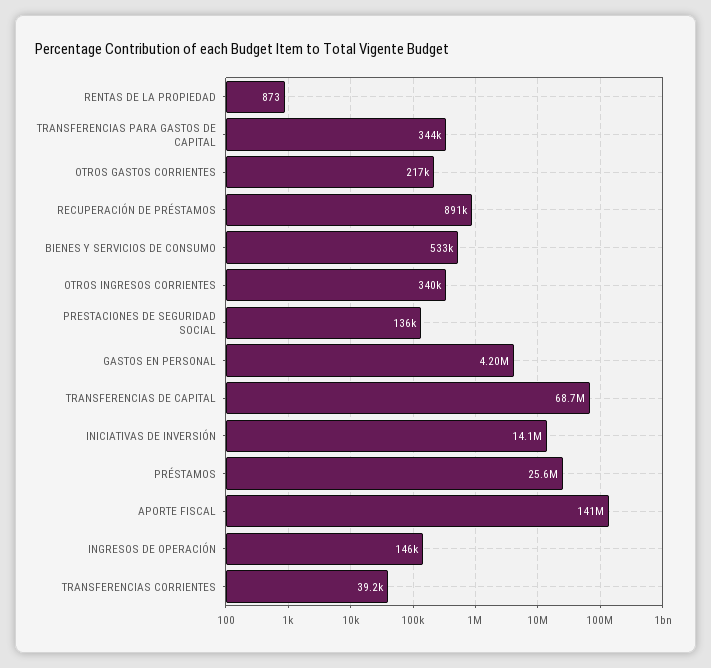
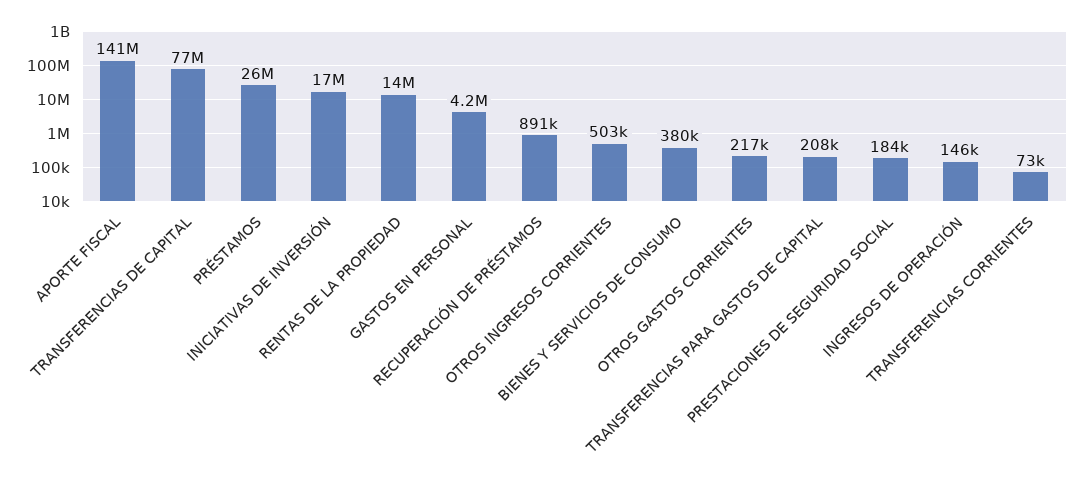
RENTAS DE LA PROPIEDAD: 873 -> 14000000
TRANSFERENCIAS PARA GASTOS DE CAPITAL: 344000 -> 208000
BIENES Y SERVICIOS DE CONSUMO: 533000 -> 380000
OTROS INGRESOS CORRIENTES: 340000 -> 503000
PRESTACIONES DE SEGURIDAD SOCIAL: 136000 -> 184000
TRANSFERENCIAS DE CAPITAL: 68700000 -> 77000000
INICIATIVAS DE INVERSIÓN: 14100000 -> 17000000
TRANSFERENCIAS CORRIENTES: 39200 -> 73000

